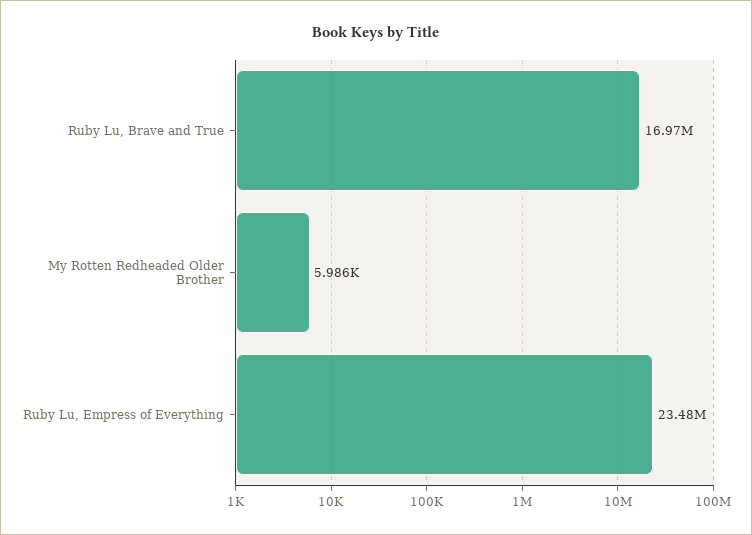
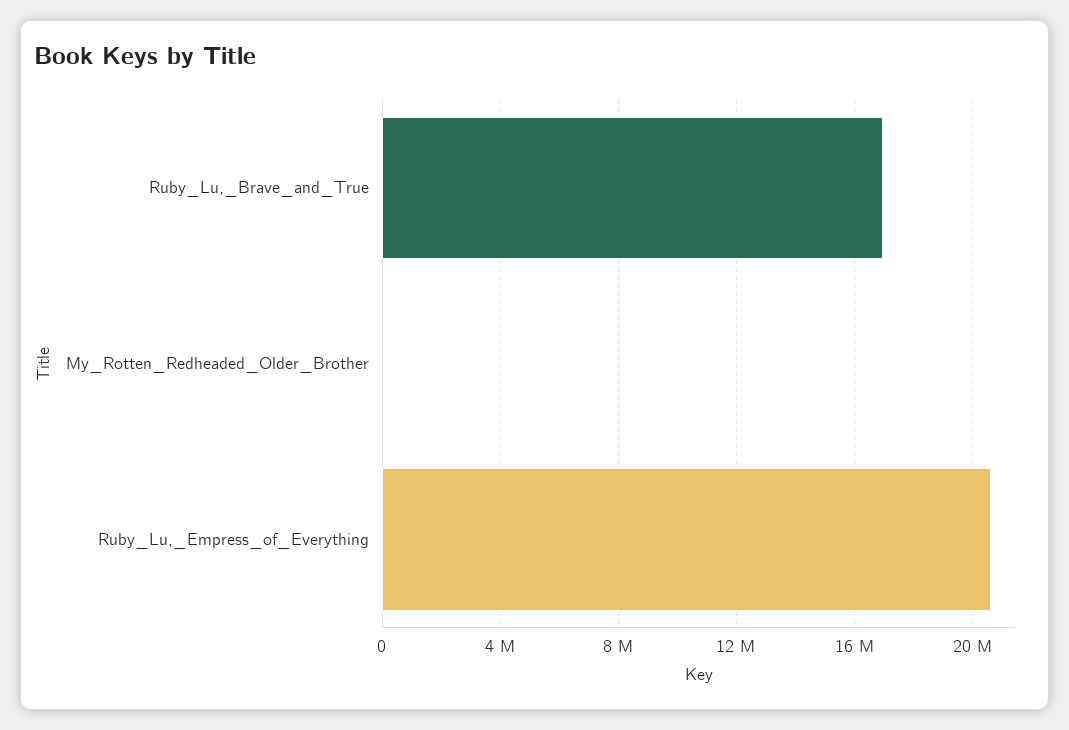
Ruby Lu, Empress of Everything: 23480000 -> 20500000

